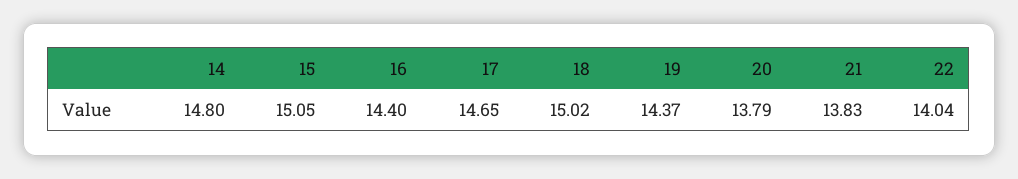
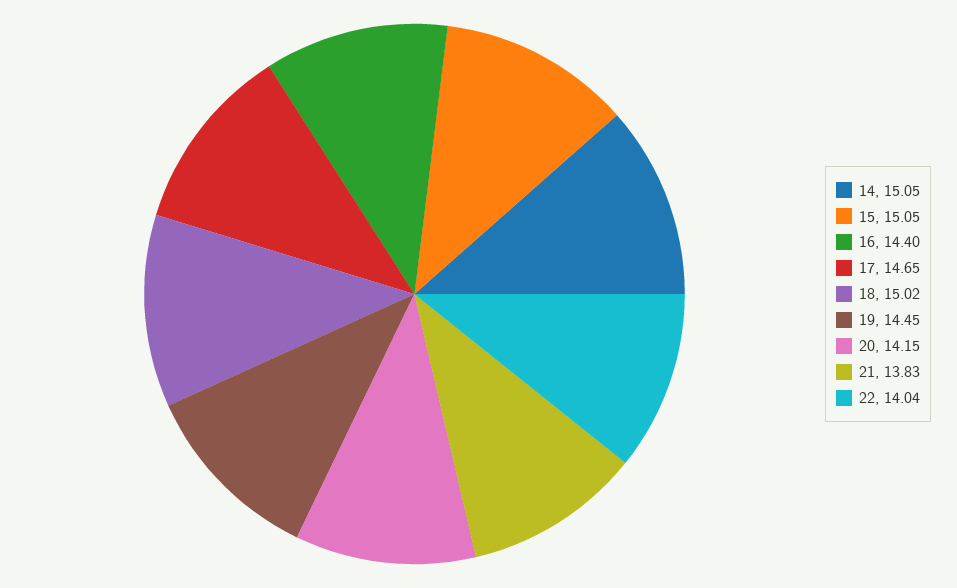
14: 14.8 -> 15.05
19: 14.37 -> 14.45
20: 13.79 -> 14.15

